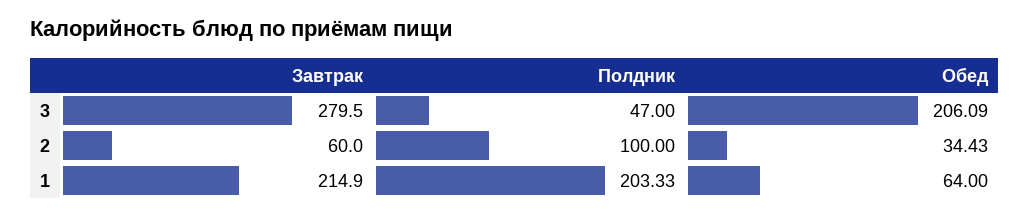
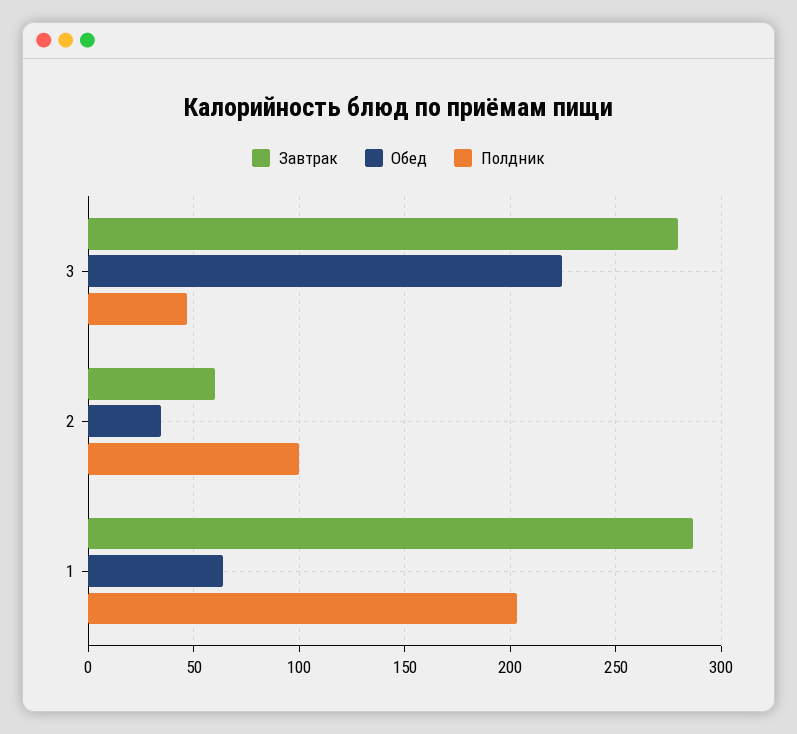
Обед, 3: 206.09 -> 225
Завтрак, 1: 214.9 -> 285

